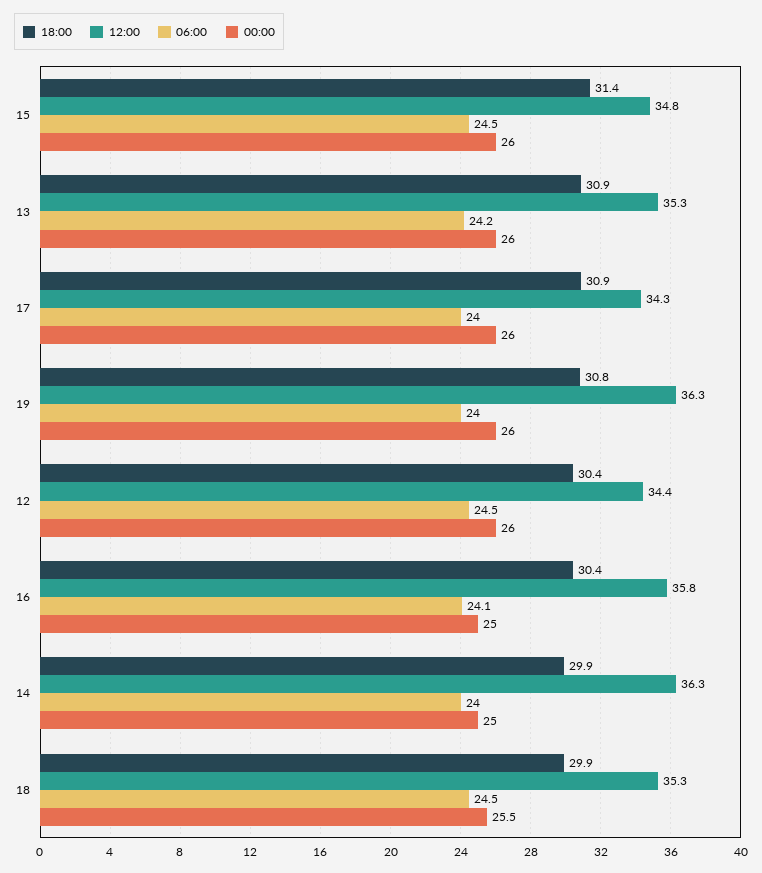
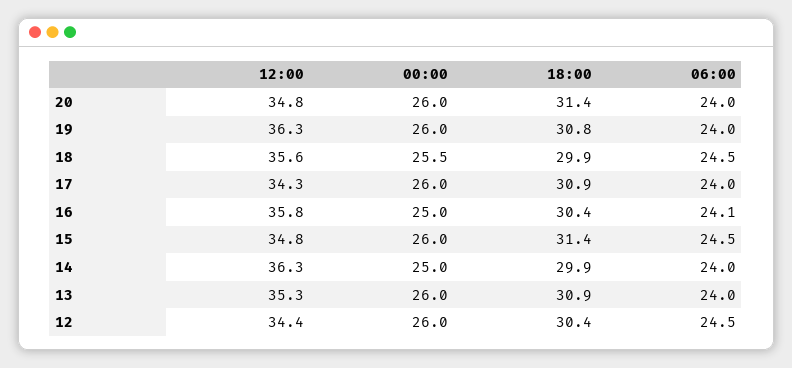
06:00, 13: 24.2 -> 24
12:00, 18: 35.3 -> 35.6
12:00, 20: none -> 34.8
00:00, 20: none -> 26
18:00, 20: none -> 31.4
06:00, 20: none -> 24

